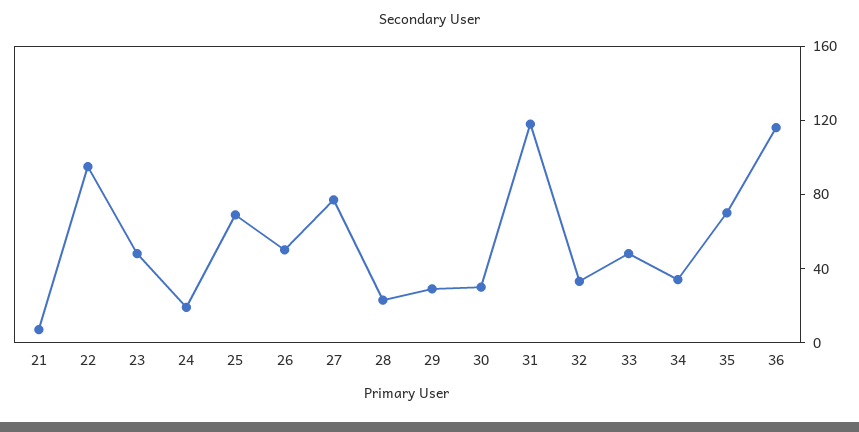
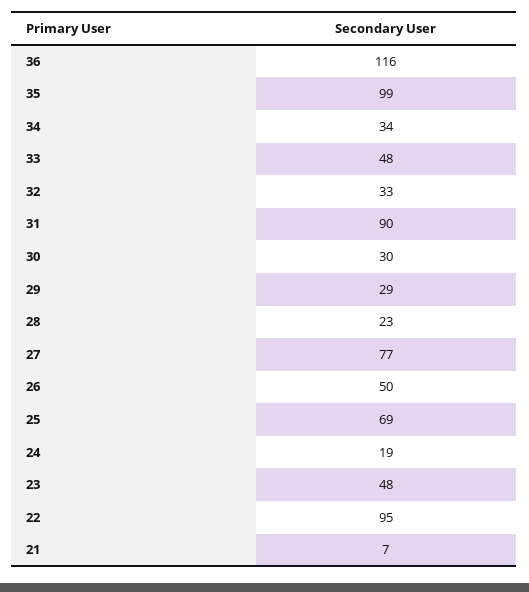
31: 120 -> 90
35: 70 -> 99

